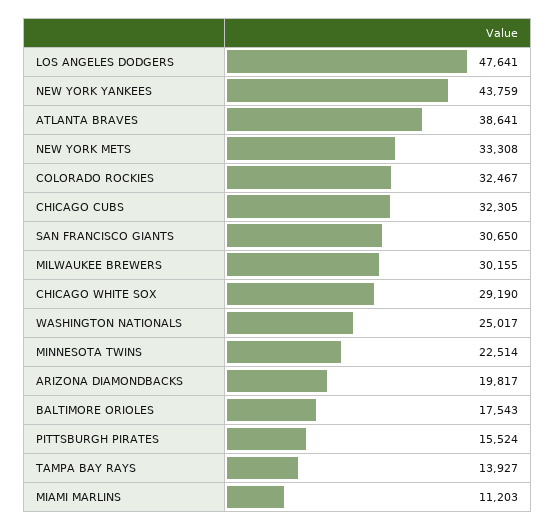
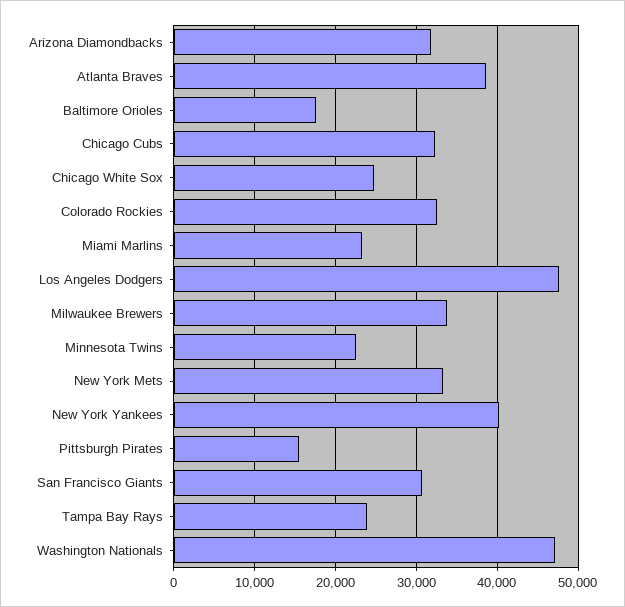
NEW YORK YANKEES: 43759 -> 40000
MILWAUKEE BREWERS: 30155 -> 34000
CHICAGO WHITE SOX: 29190 -> 25000
WASHINGTON NATIONALS: 25017 -> 47000
ARIZONA DIAMONDBACKS: 19817 -> 32000
TAMPA BAY RAYS: 13927 -> 24000
MIAMI MARLINS: 11203 -> 23000

